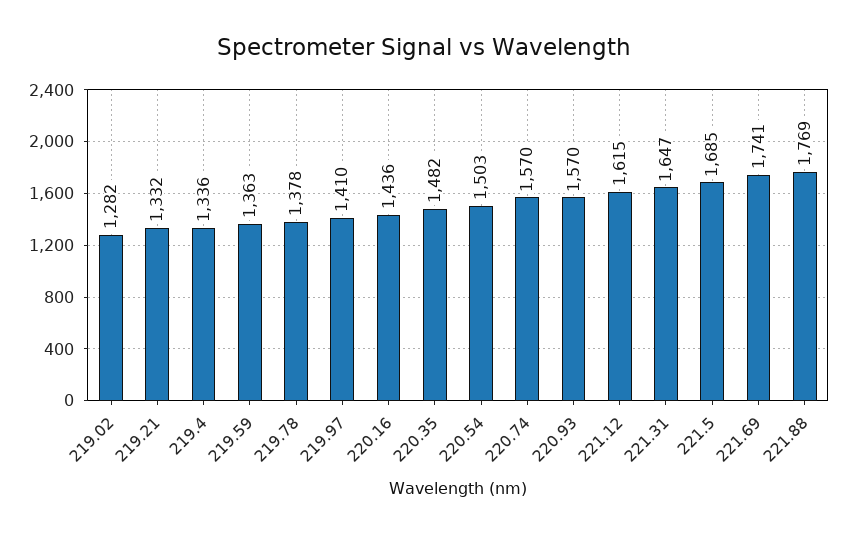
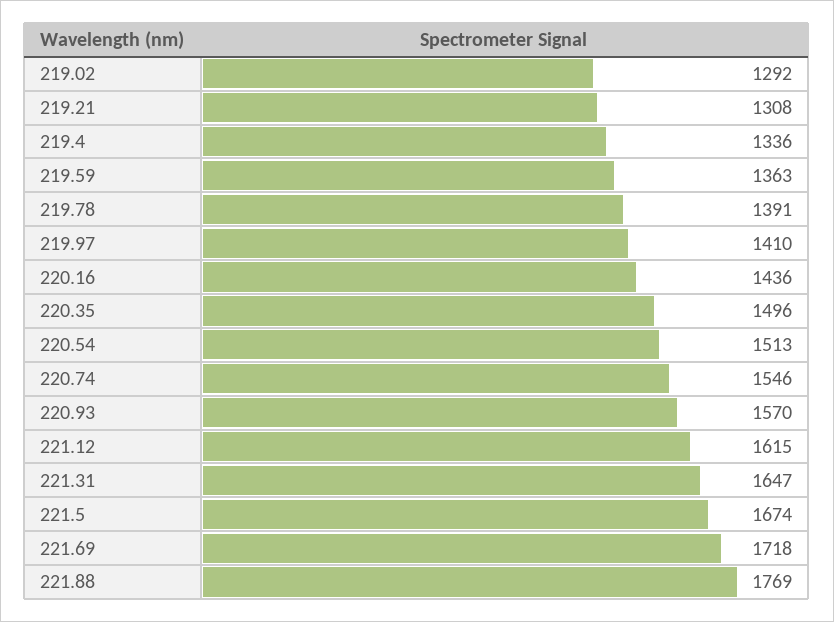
219.02: 1282 -> 1292
219.21: 1332 -> 1308
219.78: 1378 -> 1391
220.35: 1482 -> 1496
220.54: 1503 -> 1513
220.74: 1570 -> 1546
221.5: 1685 -> 1674
221.69: 1741 -> 1718

